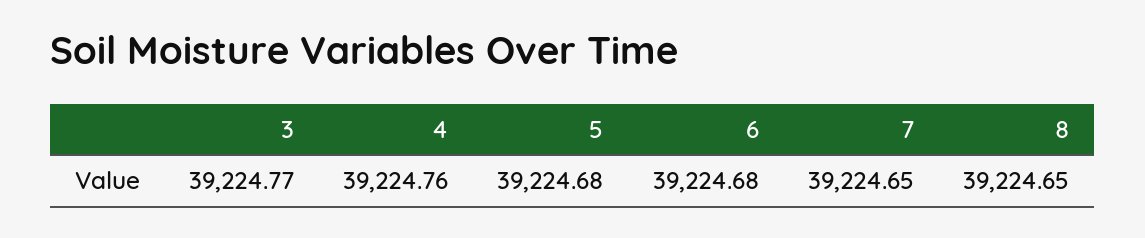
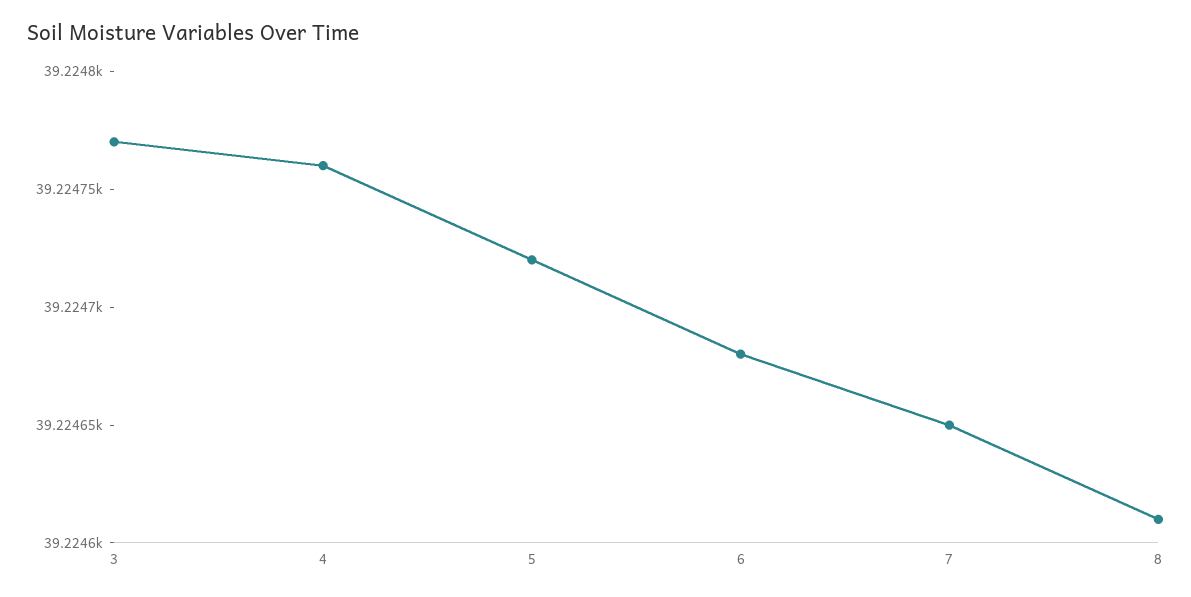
5: 39224.68 -> 39224.72
8: 39224.65 -> 39224.61

